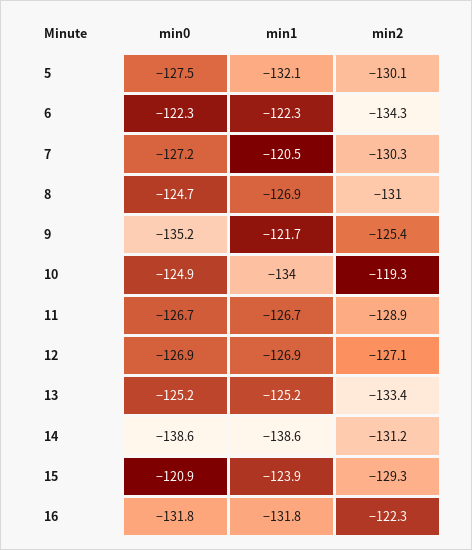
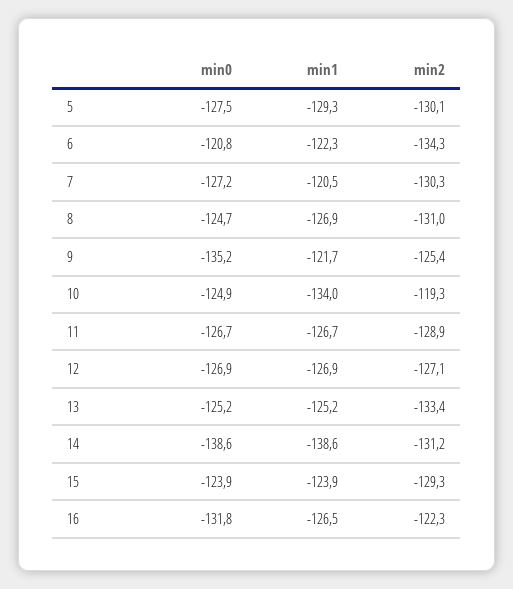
min1, 5: -132.1 -> -129.3
min0, 6: -122.3 -> -120.8
min0, 15: -120.9 -> -123.9
min1, 16: -131.8 -> -126.5

